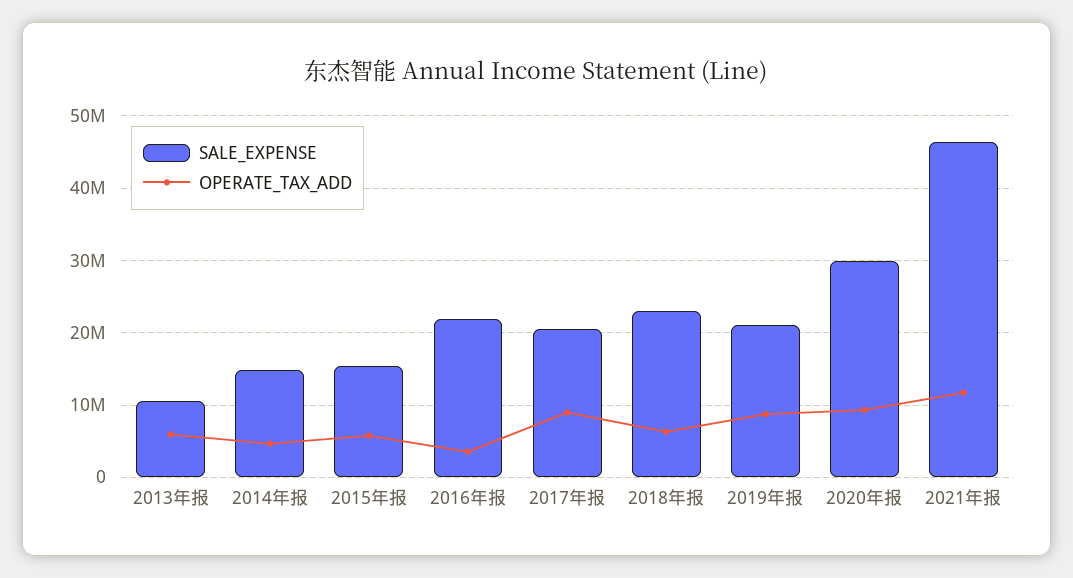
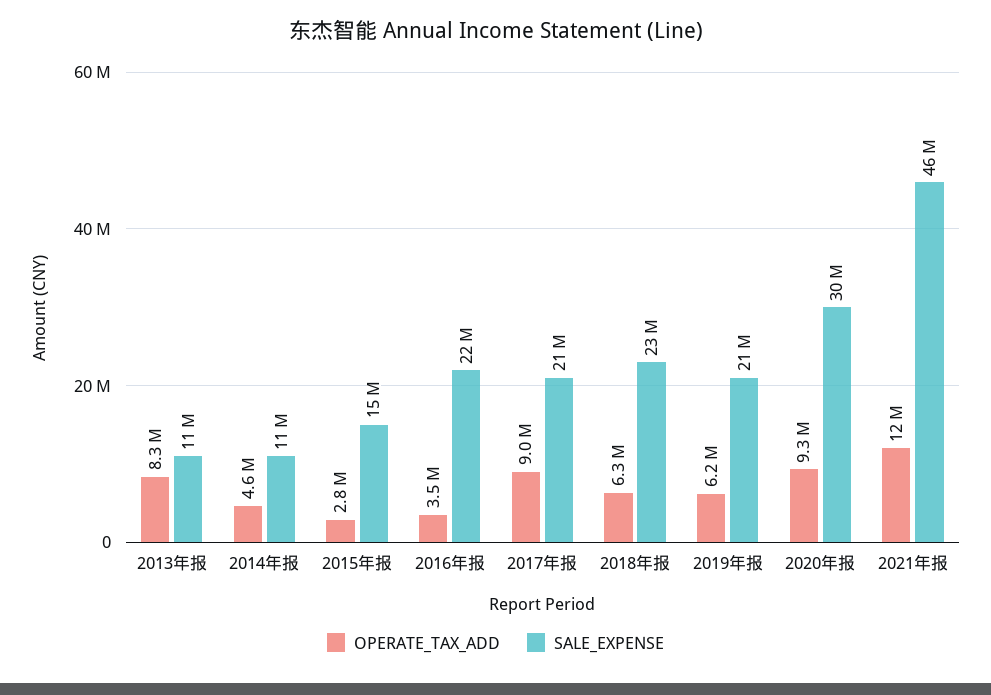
OPERATE_TAX_ADD, 2013年报: 6000000 -> 8300000
SALE_EXPENSE, 2014年报: 15000000 -> 11000000
OPERATE_TAX_ADD, 2015年报: 6000000 -> 2800000
OPERATE_TAX_ADD, 2019年报: 9000000 -> 6200000

